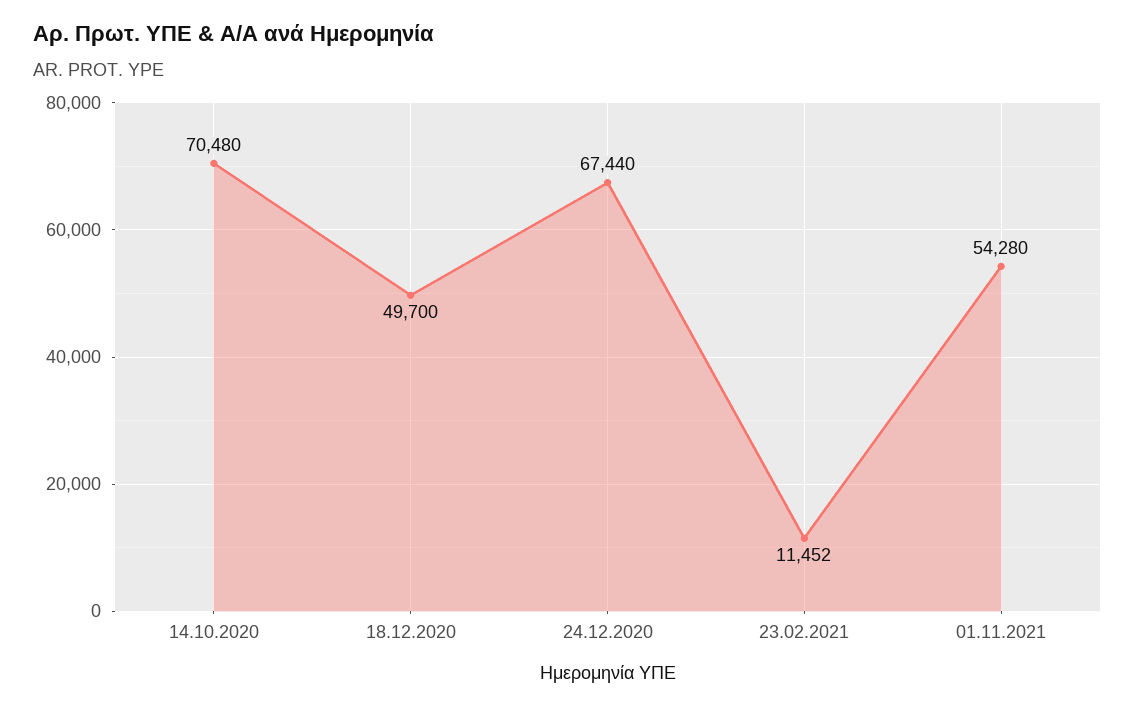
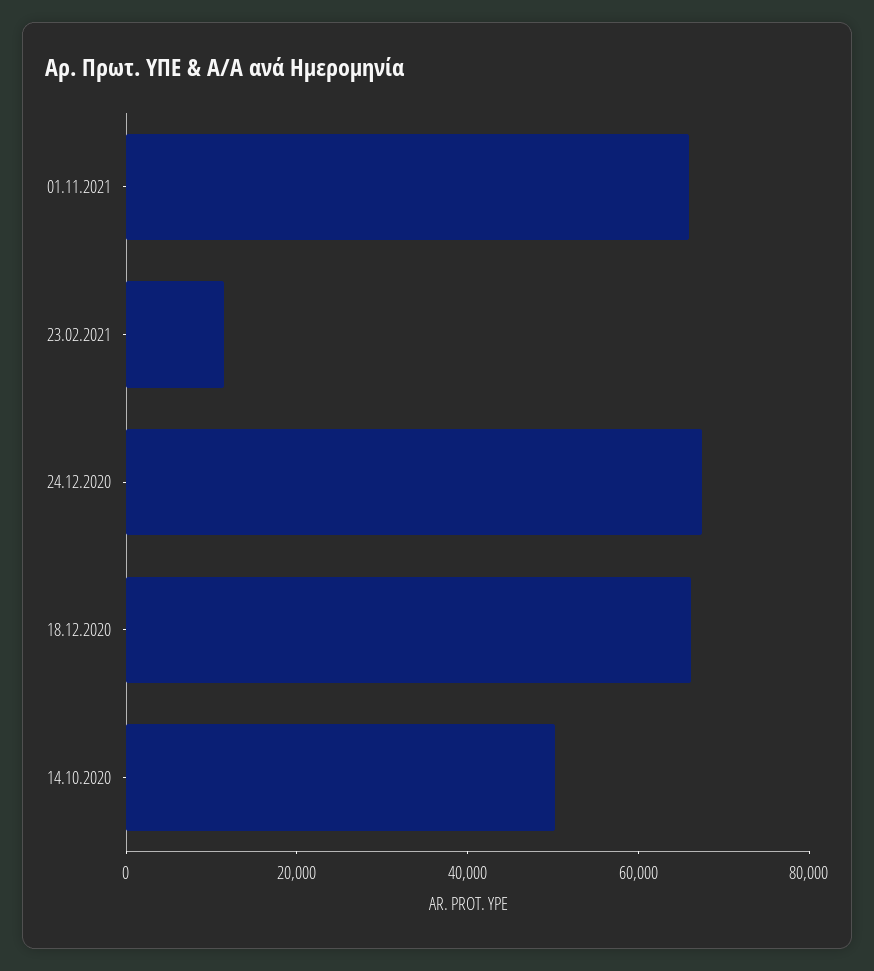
14.10.2020: 70480 -> 50000
18.12.2020: 49700 -> 65000
01.11.2021: 54280 -> 65000

